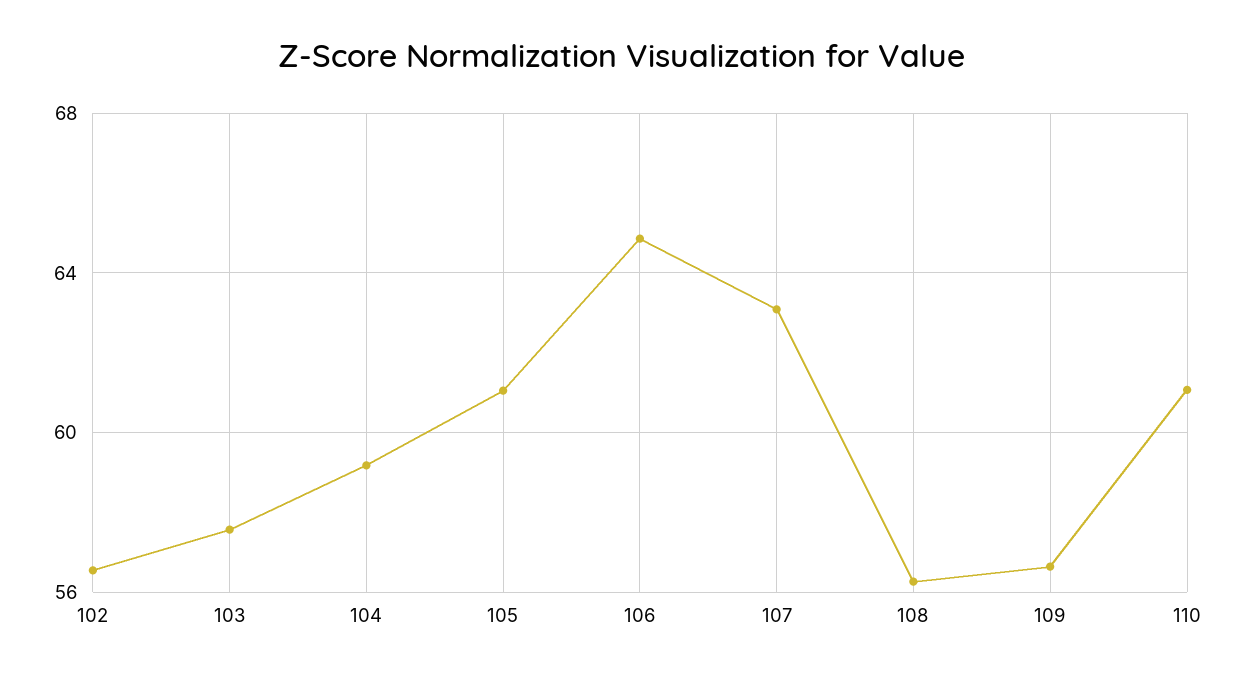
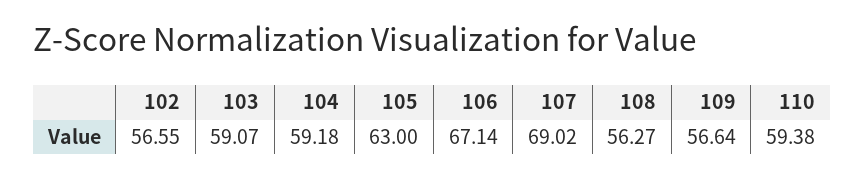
103: 57.5 -> 59.07
105: 61 -> 63
106: 65 -> 67.14
107: 63 -> 69.02
110: 61 -> 59.38

